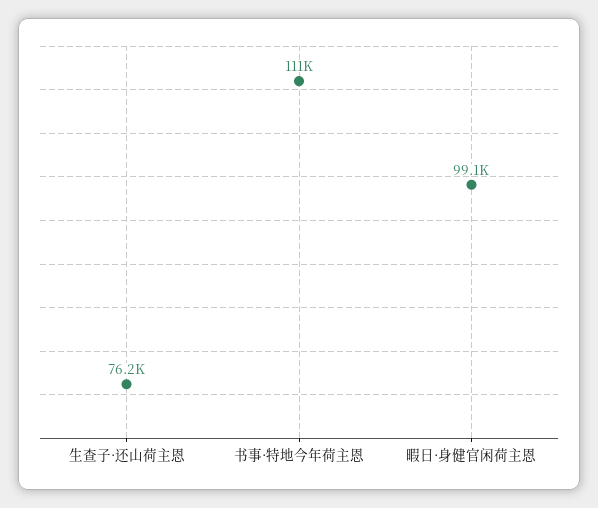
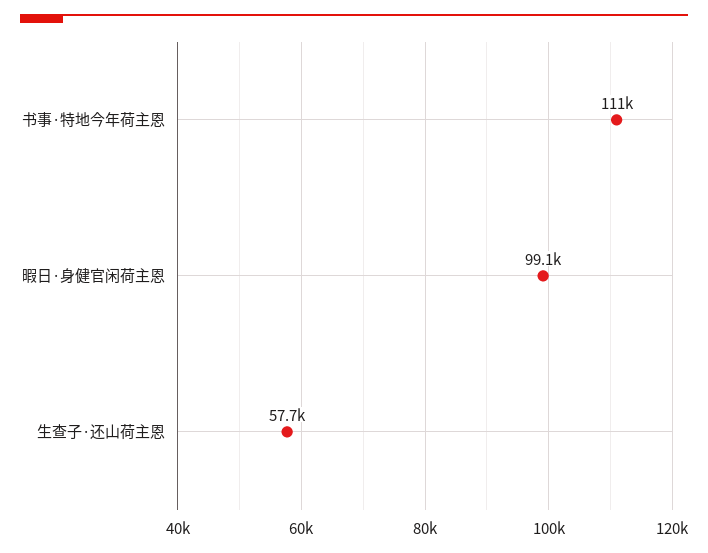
生查子·还山荷主恩: 76200 -> 57700

